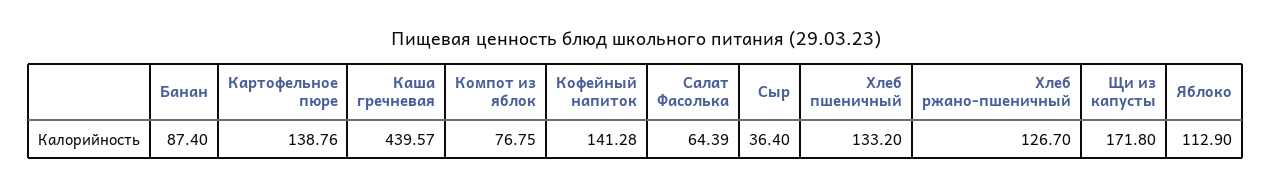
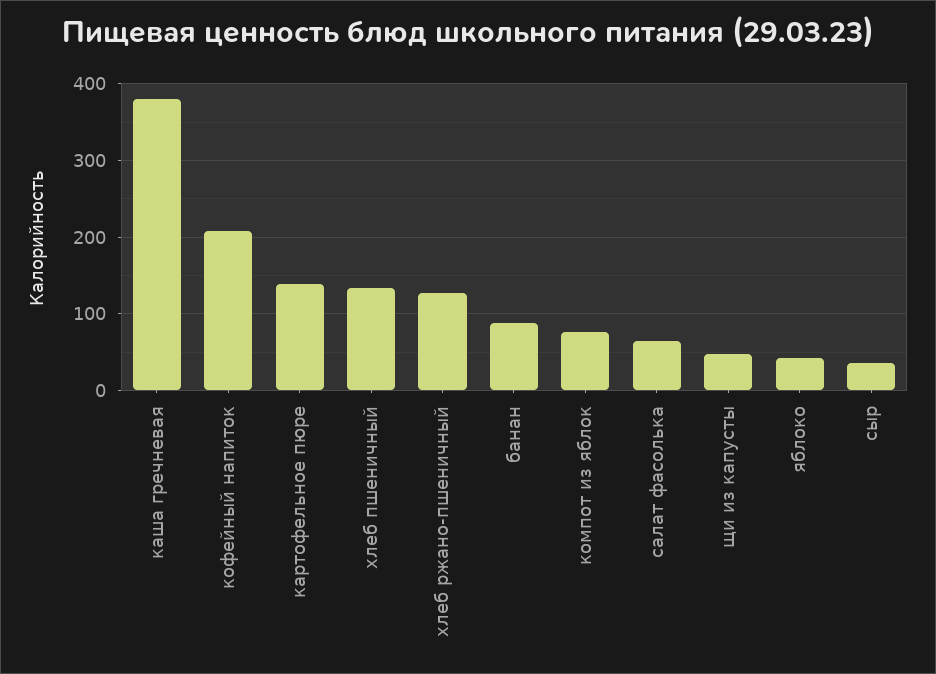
Каша гречневая: 439.57 -> 380
Кофейный напиток: 141.28 -> 210
Щи из капусты: 171.8 -> 50
Яблоко: 112.9 -> 40

